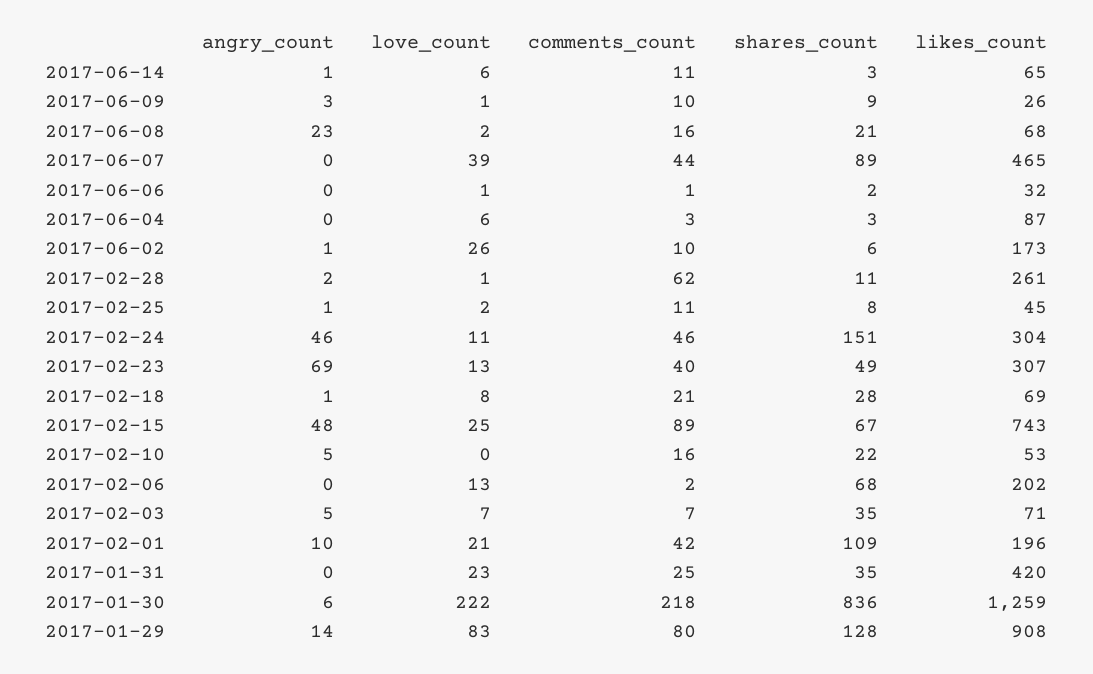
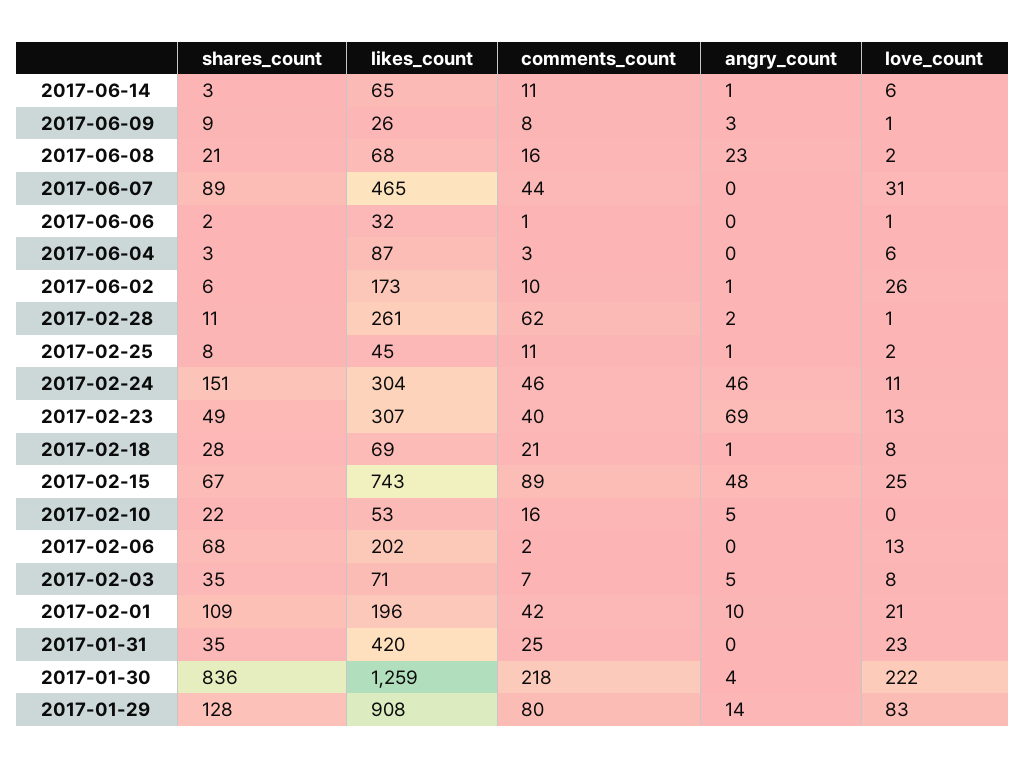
comments_count, 2017-06-09: 10 -> 8
love_count, 2017-06-07: 39 -> 31
love_count, 2017-02-03: 7 -> 8
angry_count, 2017-01-30: 6 -> 4

